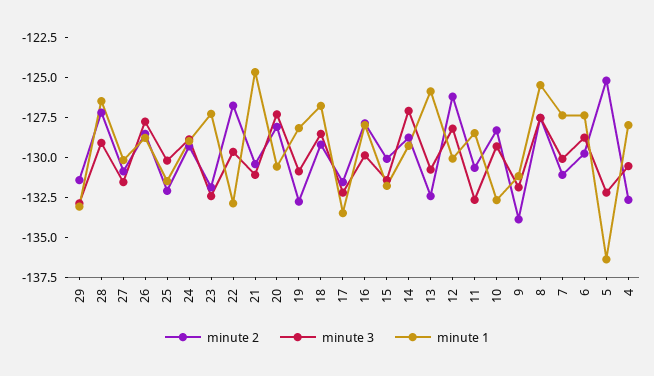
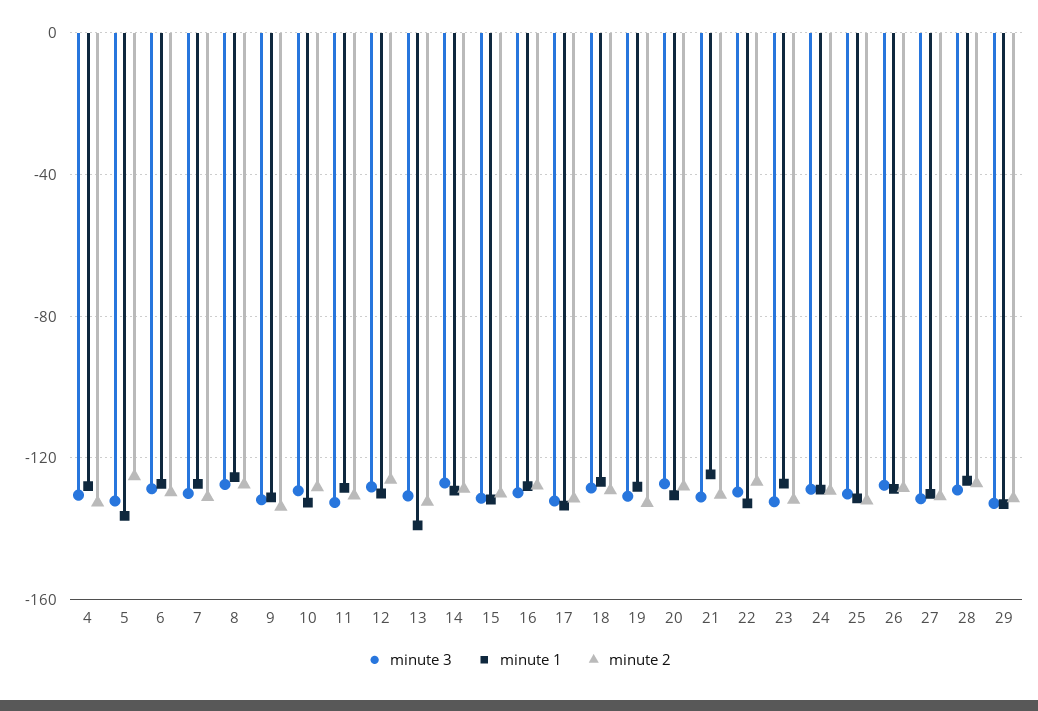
minute 1, 13: -126 -> -140

